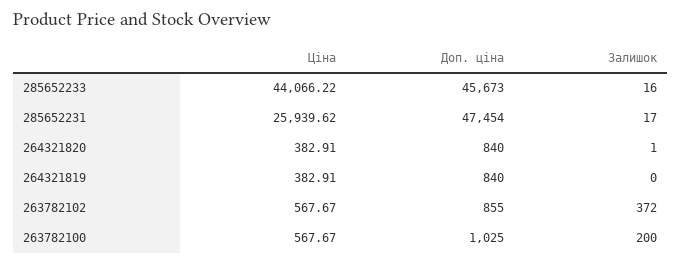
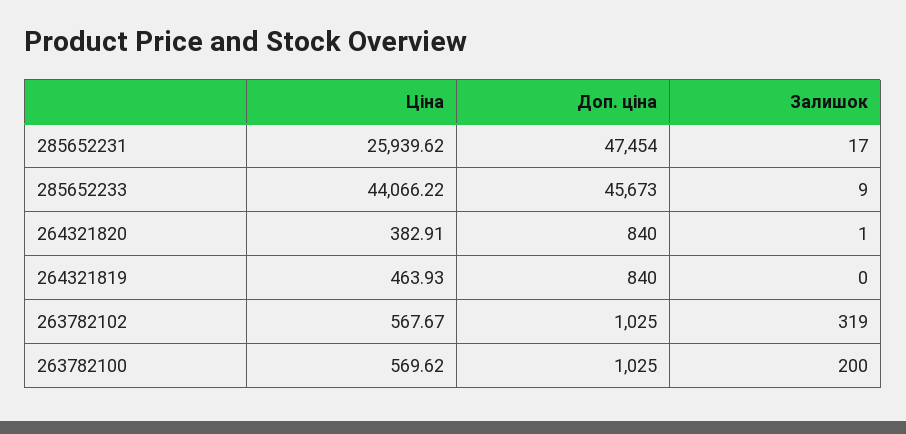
Залишок, 285652233: 16 -> 9
Ціна, 264321819: 382.91 -> 463.93
Доп. ціна, 263782102: 855 -> 1025
Залишок, 263782102: 372 -> 319
Ціна, 263782100: 567.67 -> 569.62

